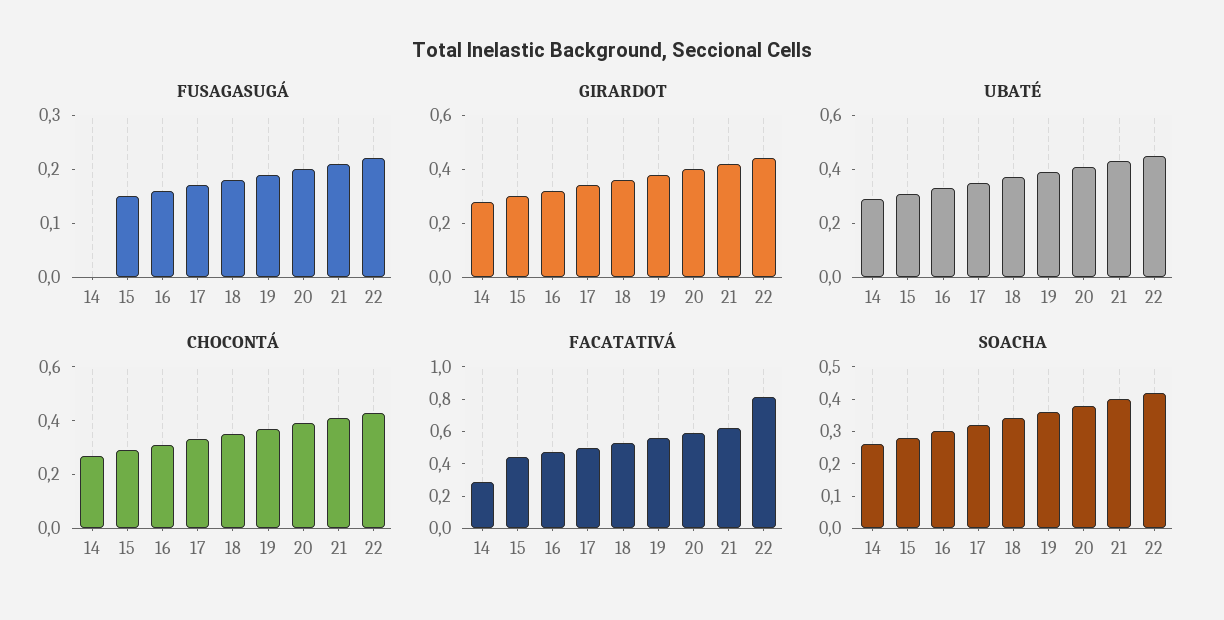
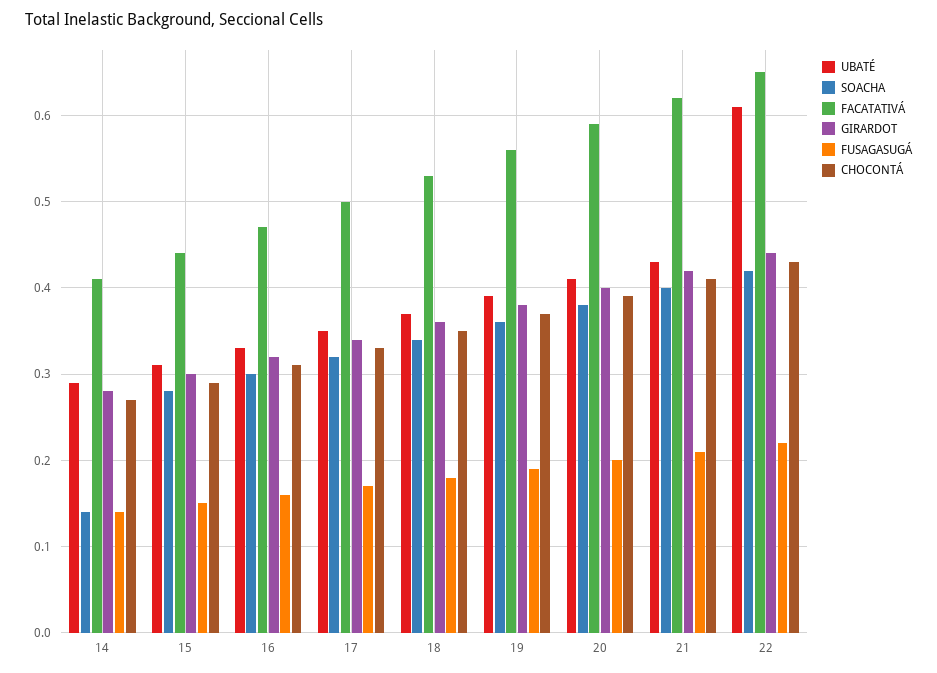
FUSAGASUGÁ, 14: 0 -> 0.14
UBATÉ, 22: 0.45 -> 0.61
FACATATIVÁ, 14: 0.3 -> 0.41
FACATATIVÁ, 22: 0.8 -> 0.65
SOACHA, 14: 0.25 -> 0.14

